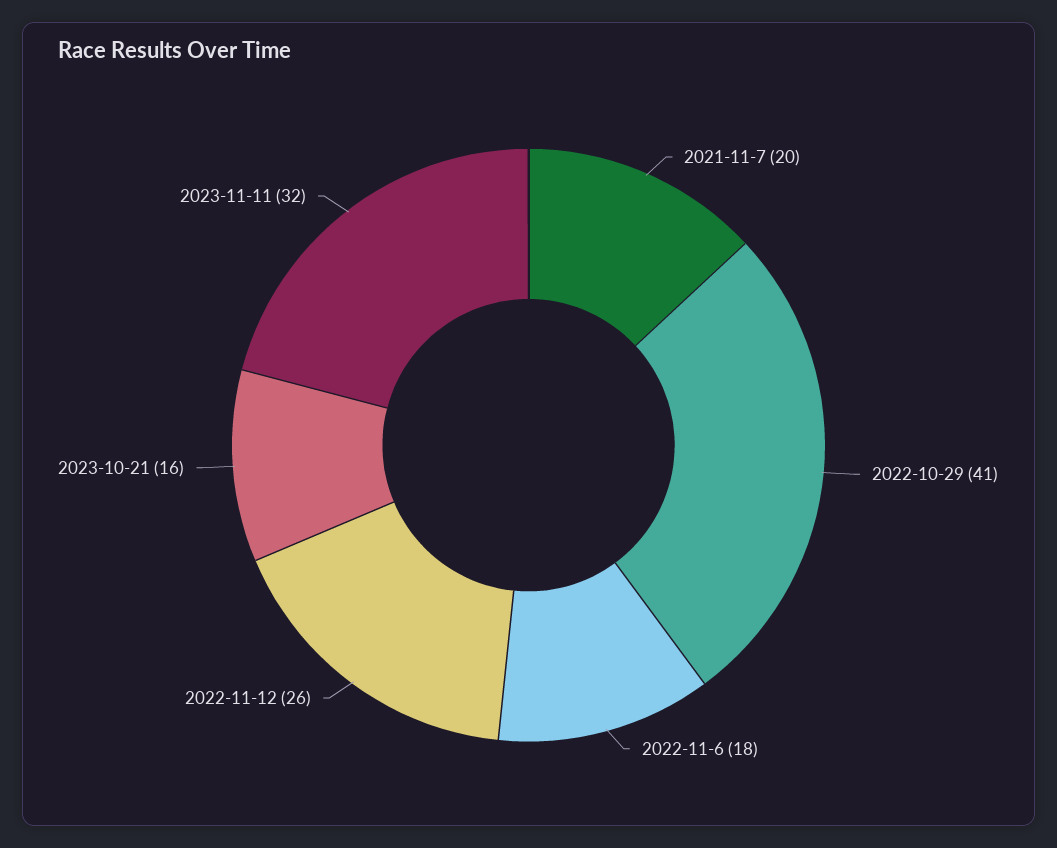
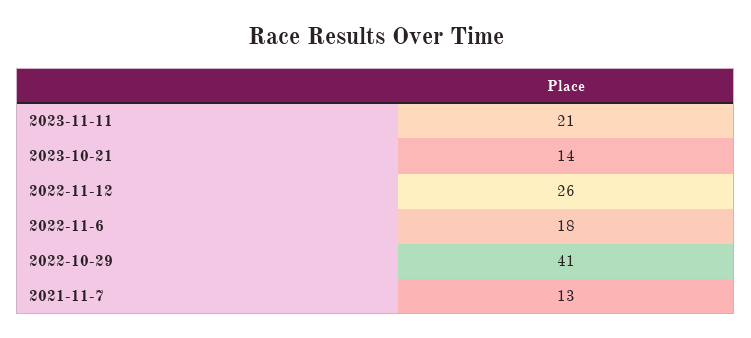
2021-11-7: 20 -> 13
2023-10-21: 16 -> 14
2023-11-11: 32 -> 21

